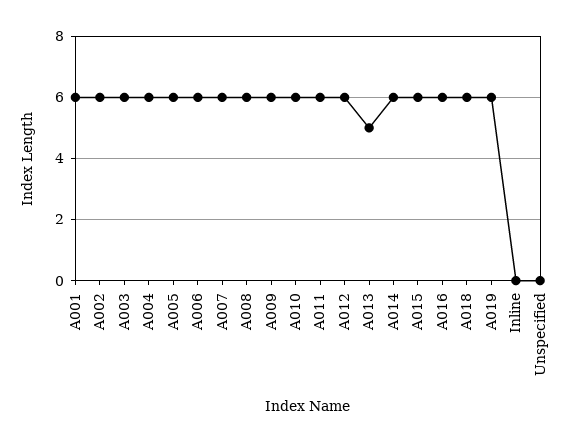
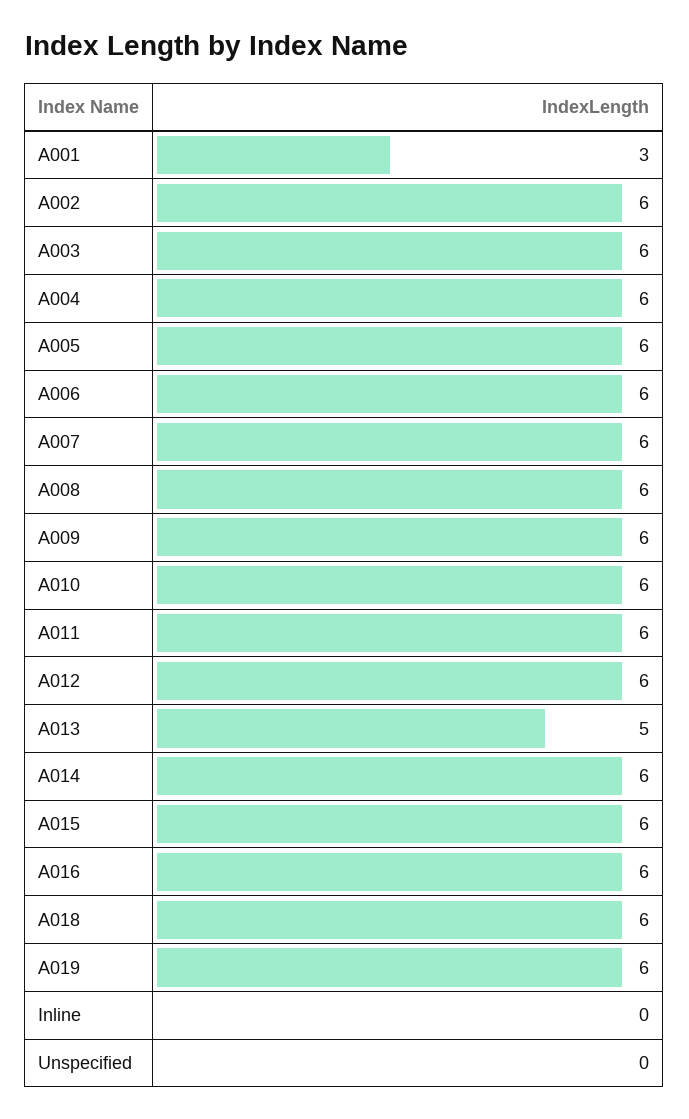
A001: 6 -> 3

